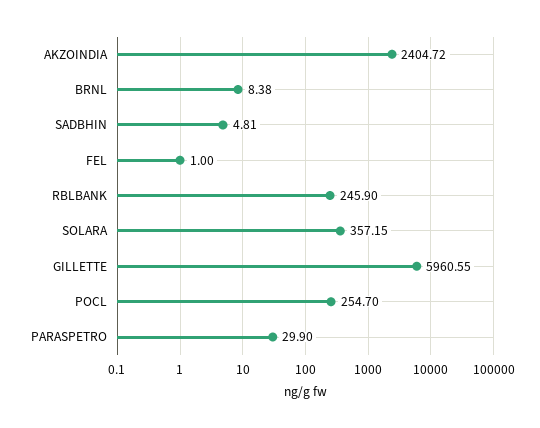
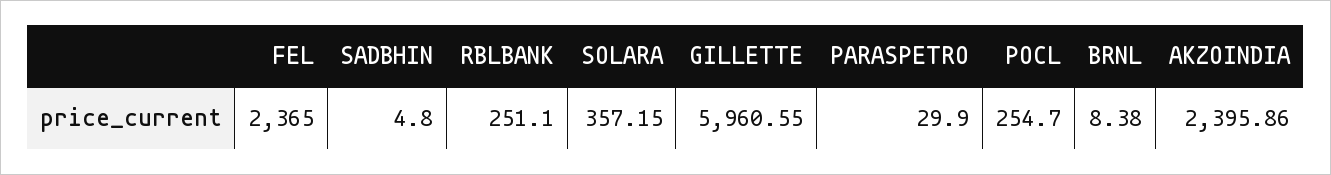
AKZOINDIA: 2404.72 -> 2395.86
SADBHIN: 4.81 -> 4.8
FEL: 1 -> 2365
RBLBANK: 245.9 -> 251.1

